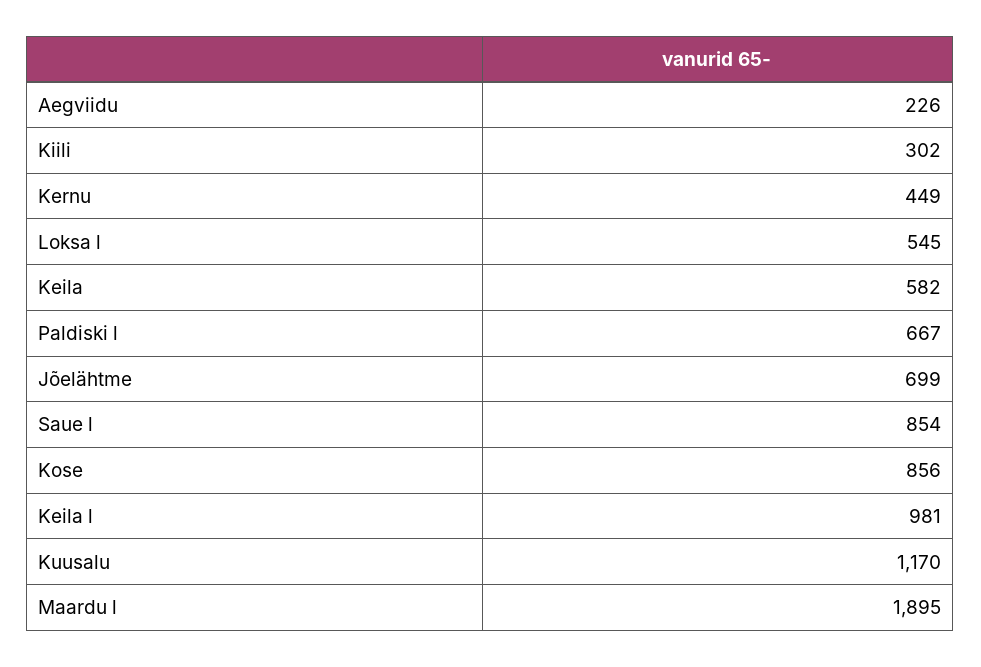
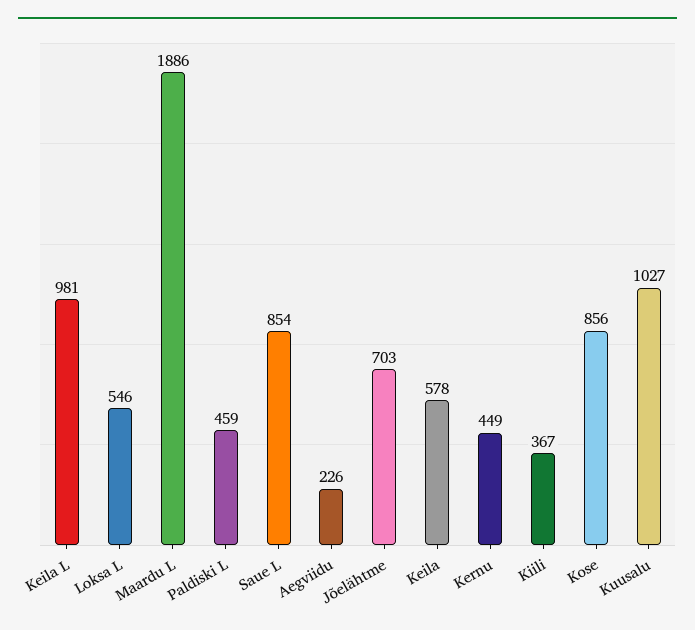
Kiili: 302 -> 367
Loksa l: 545 -> 546
Keila: 582 -> 578
Paldiski l: 667 -> 459
Jõelähtme: 699 -> 703
Kuusalu: 1170 -> 1027
Maardu l: 1895 -> 1886

